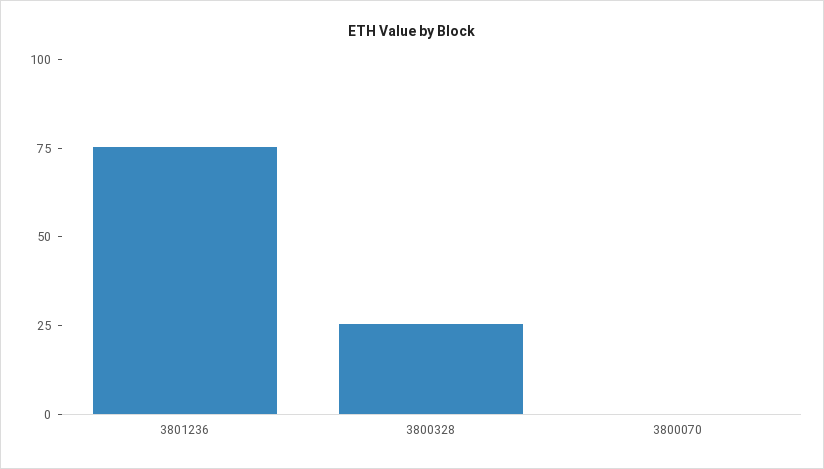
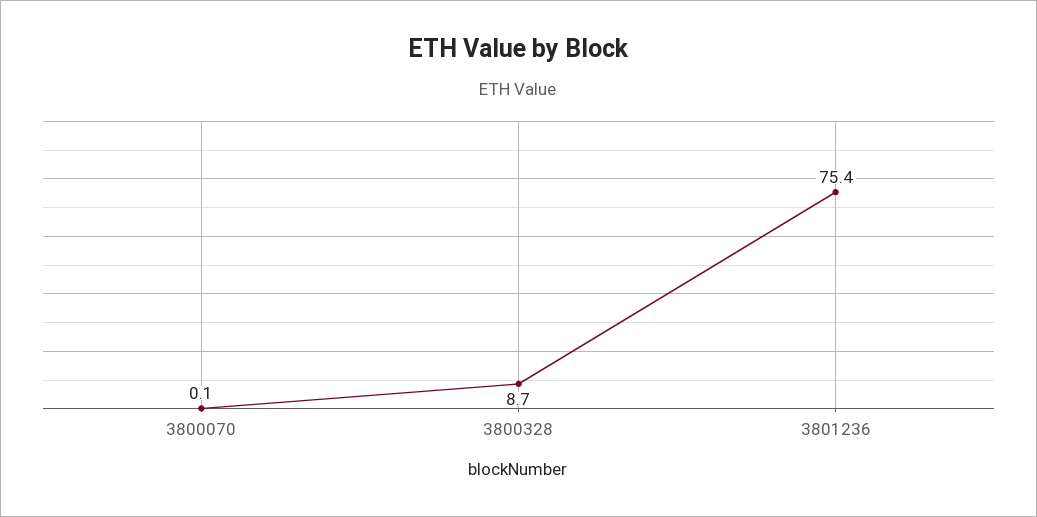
3800328: 25 -> 8.7

